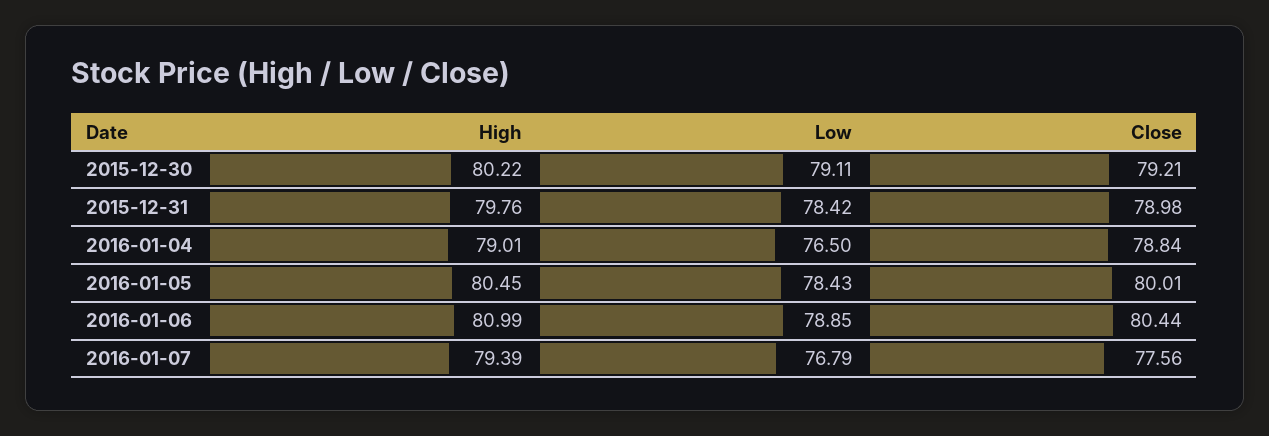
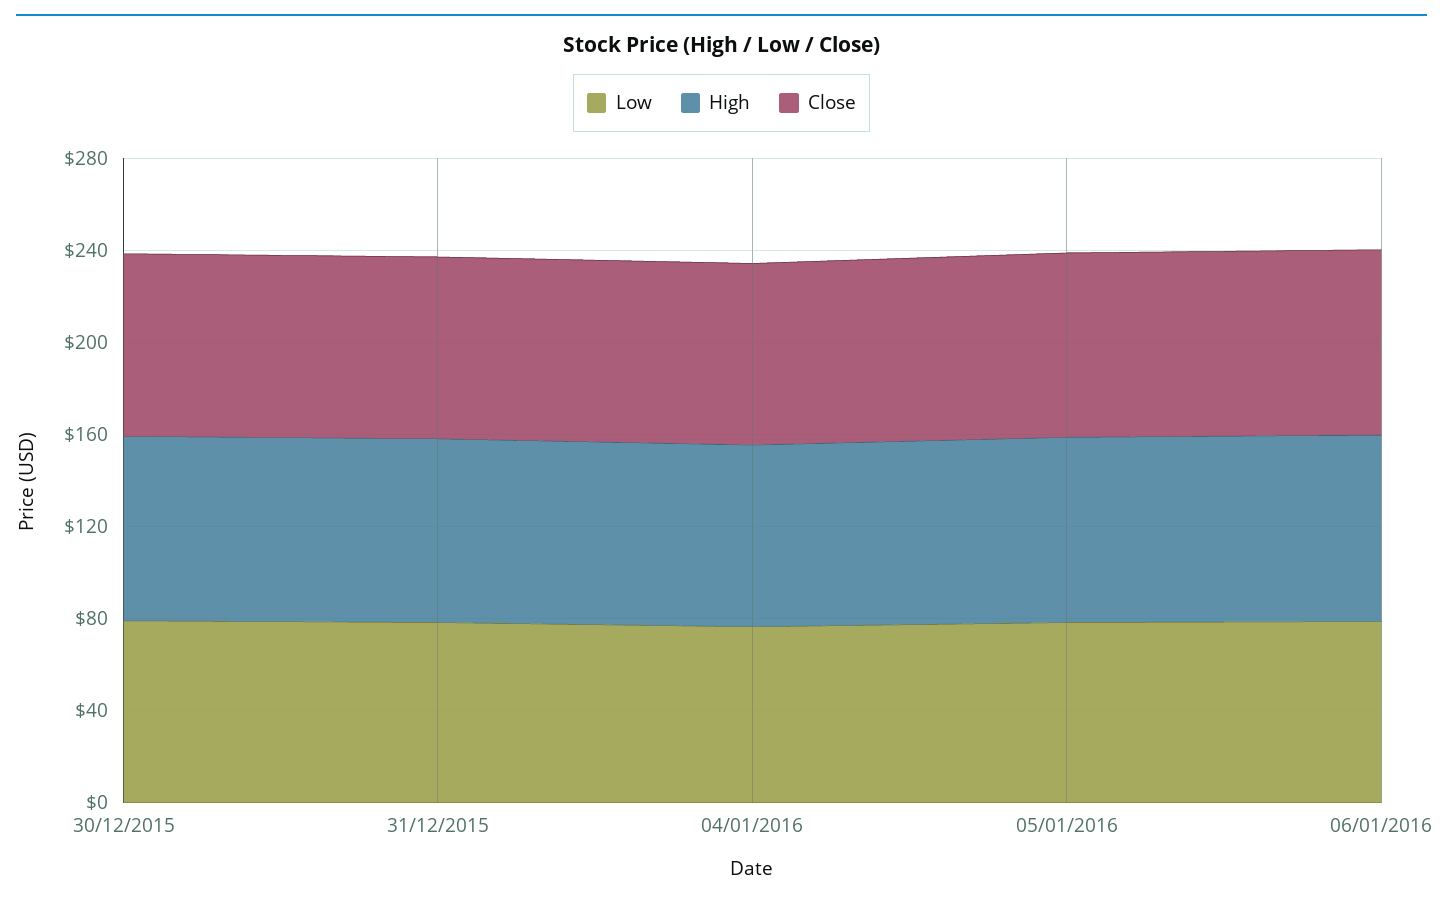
High, 2016-01-07: 79.39 -> none
Low, 2016-01-07: 76.79 -> none
Close, 2016-01-07: 77.56 -> none

